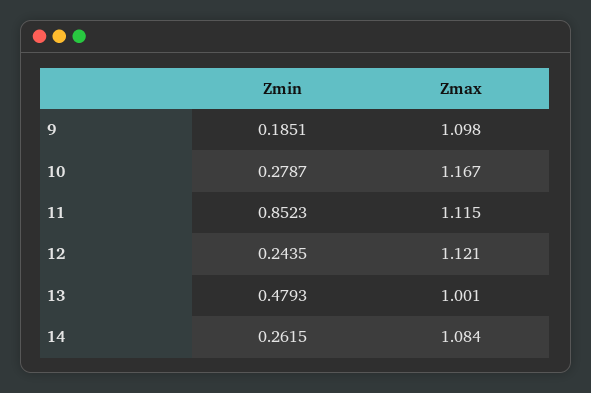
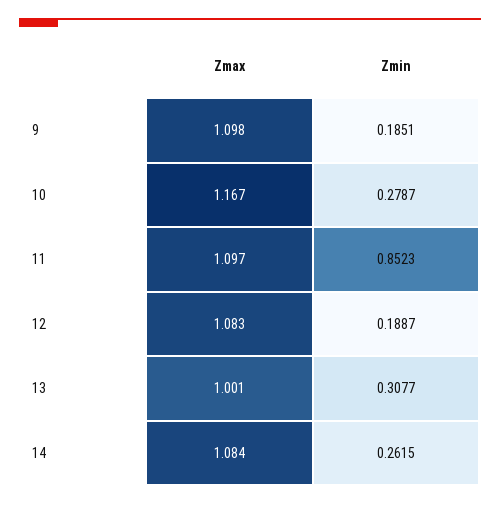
Zmax, 11: 1.115 -> 1.097
Zmin, 12: 0.2435 -> 0.1887
Zmax, 12: 1.121 -> 1.083
Zmin, 13: 0.4793 -> 0.3077

